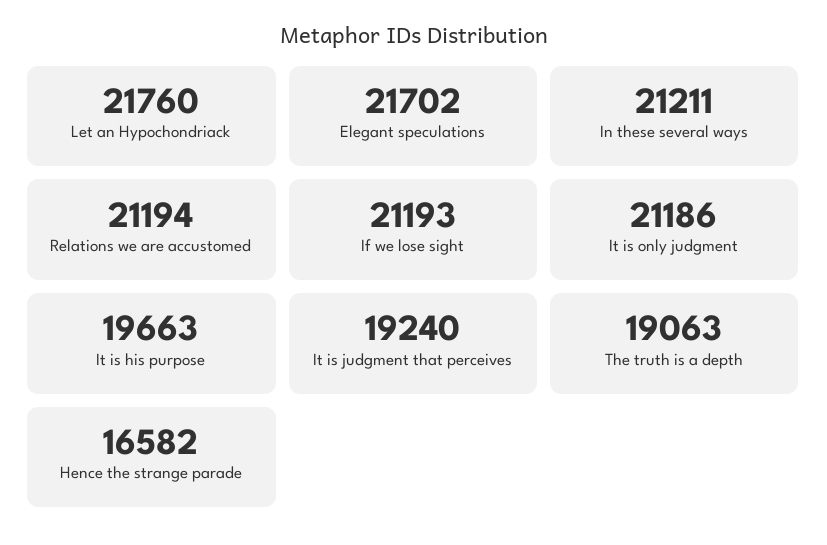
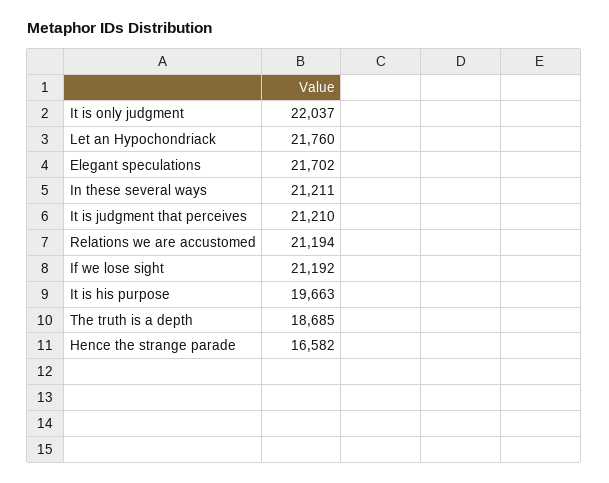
If we lose sight: 21193 -> 21192
It is only judgment: 21186 -> 22037
It is judgment that perceives: 19240 -> 21210
The truth is a depth: 19063 -> 18685

